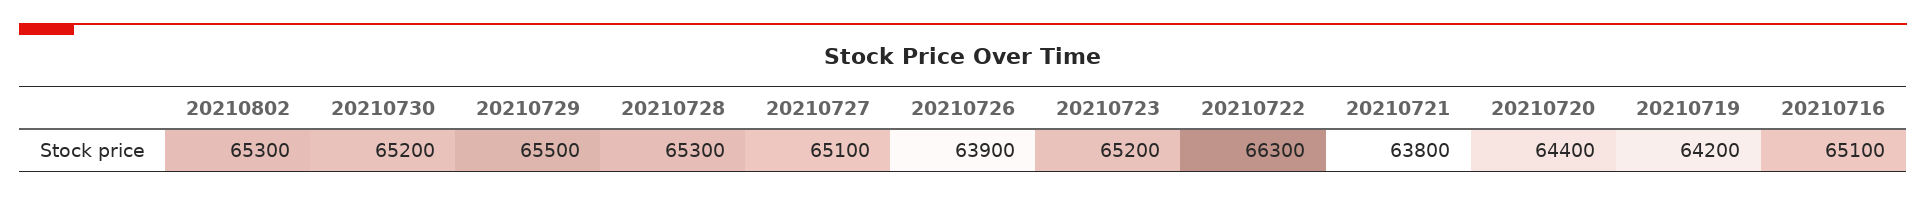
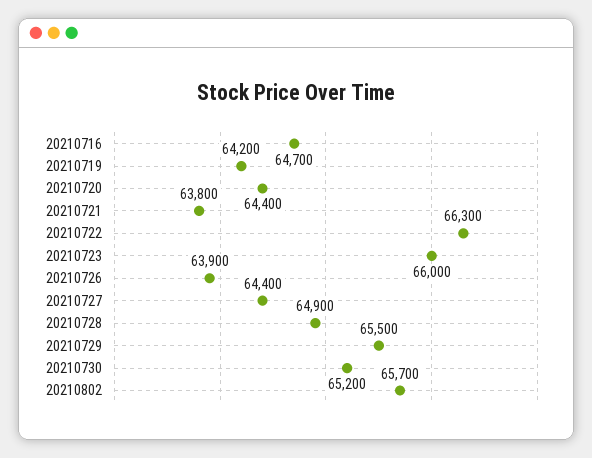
20210802: 65300 -> 65700
20210728: 65300 -> 64900
20210727: 65100 -> 64400
20210723: 65200 -> 66000
20210716: 65100 -> 64700

